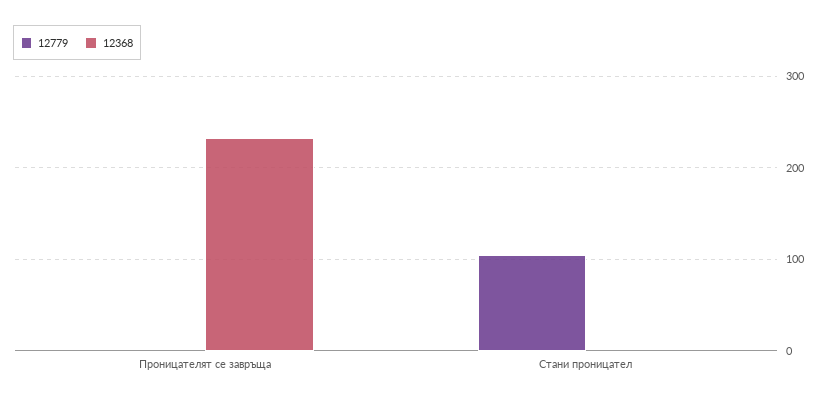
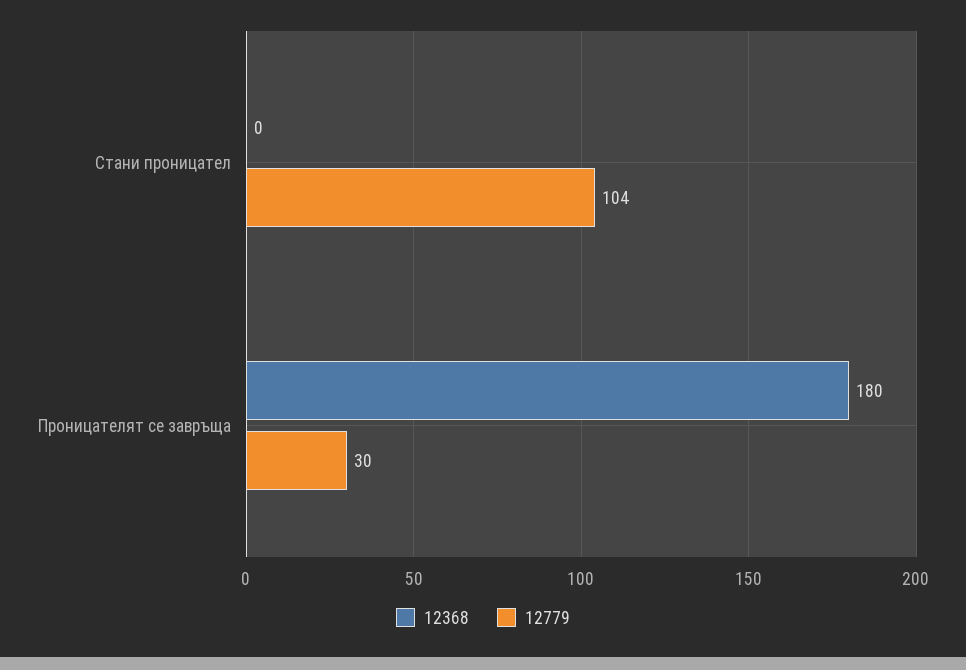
12779, Проницателят се завръща: 0 -> 30
12368, Проницателят се завръща: 230 -> 180

